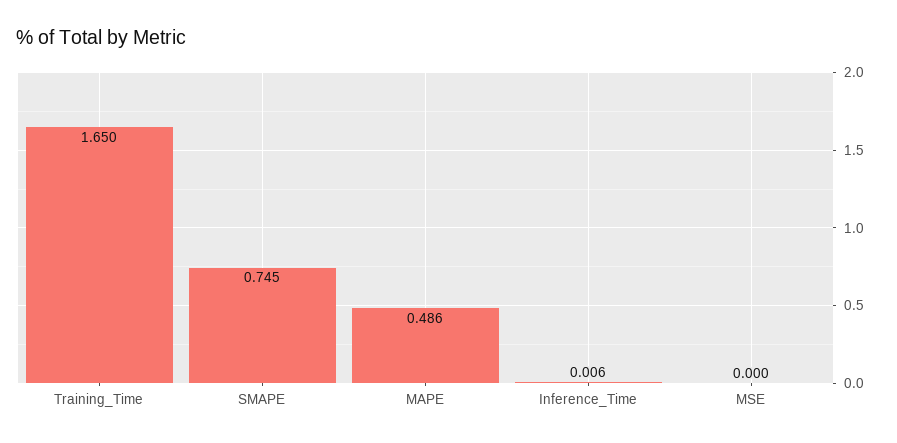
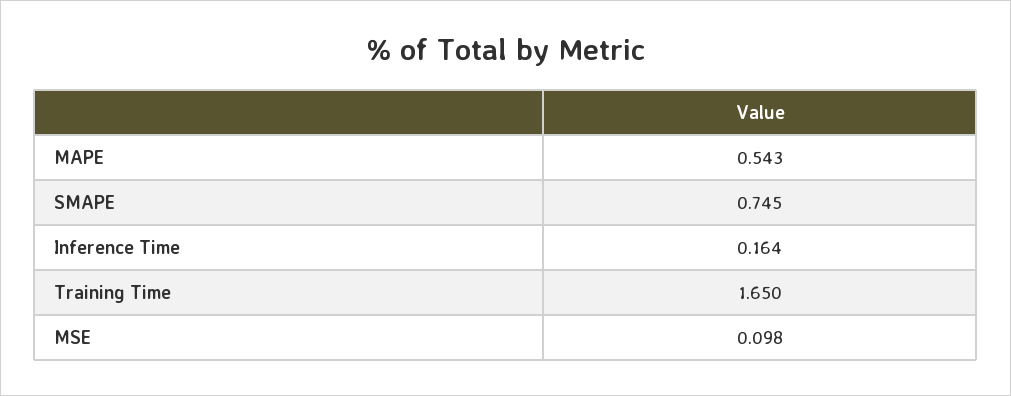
MAPE: 0.486 -> 0.543
Inference_Time: 0.006 -> 0.164
MSE: 0 -> 0.098

